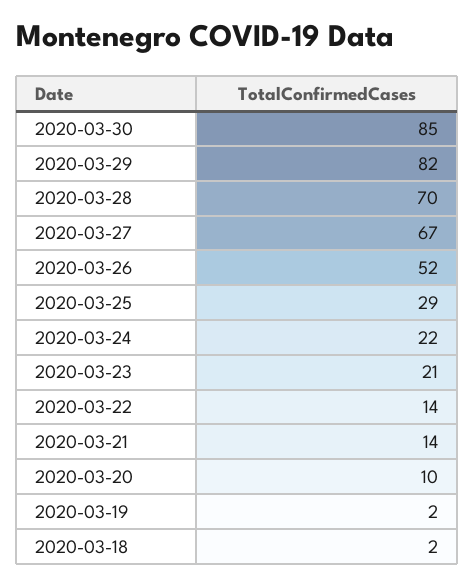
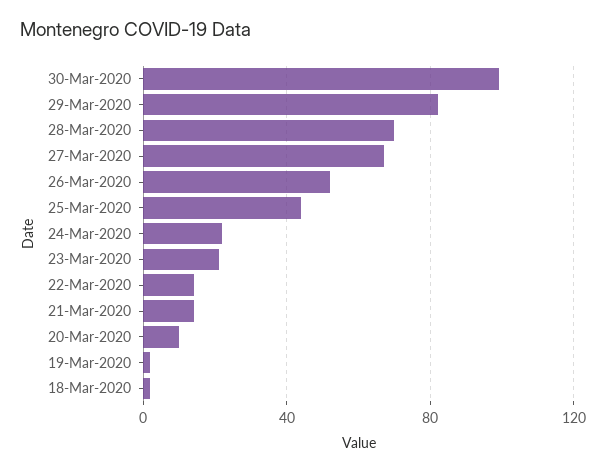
2020-03-30: 85 -> 100
2020-03-25: 29 -> 45

